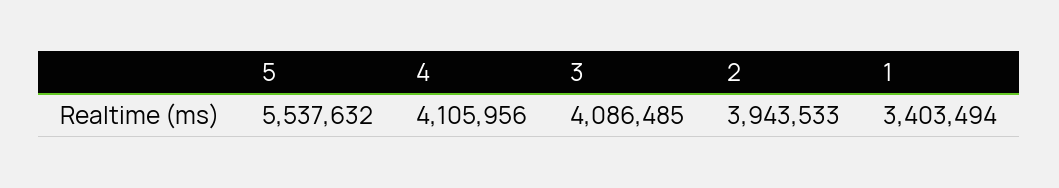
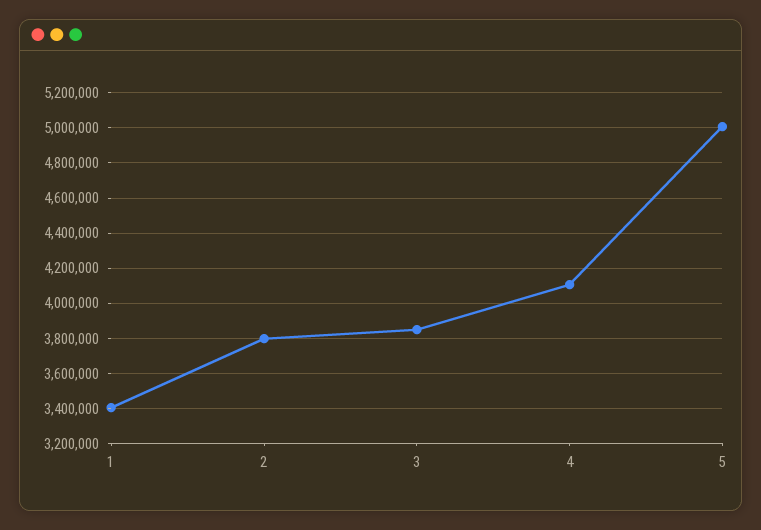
5: 5537632 -> 5000000
3: 4086485 -> 3850000
2: 3943533 -> 3800000

